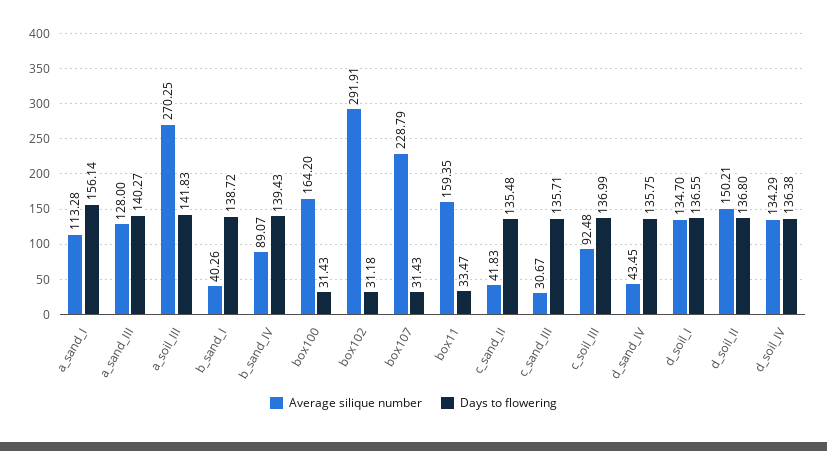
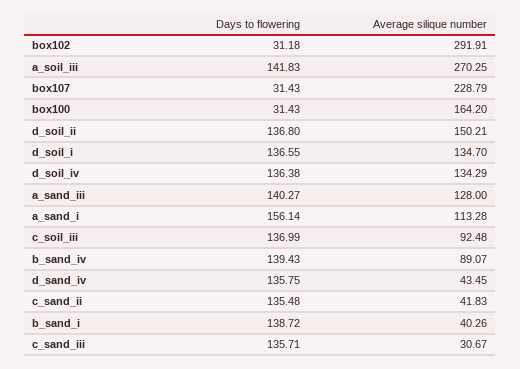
Average silique number, box11: 159.35 -> none
Days to flowering, box11: 33.47 -> none

